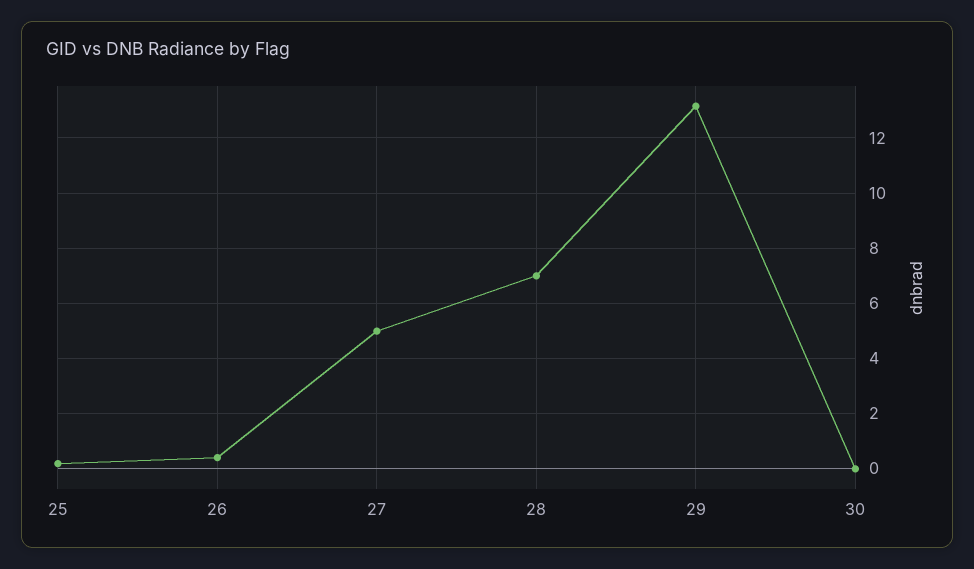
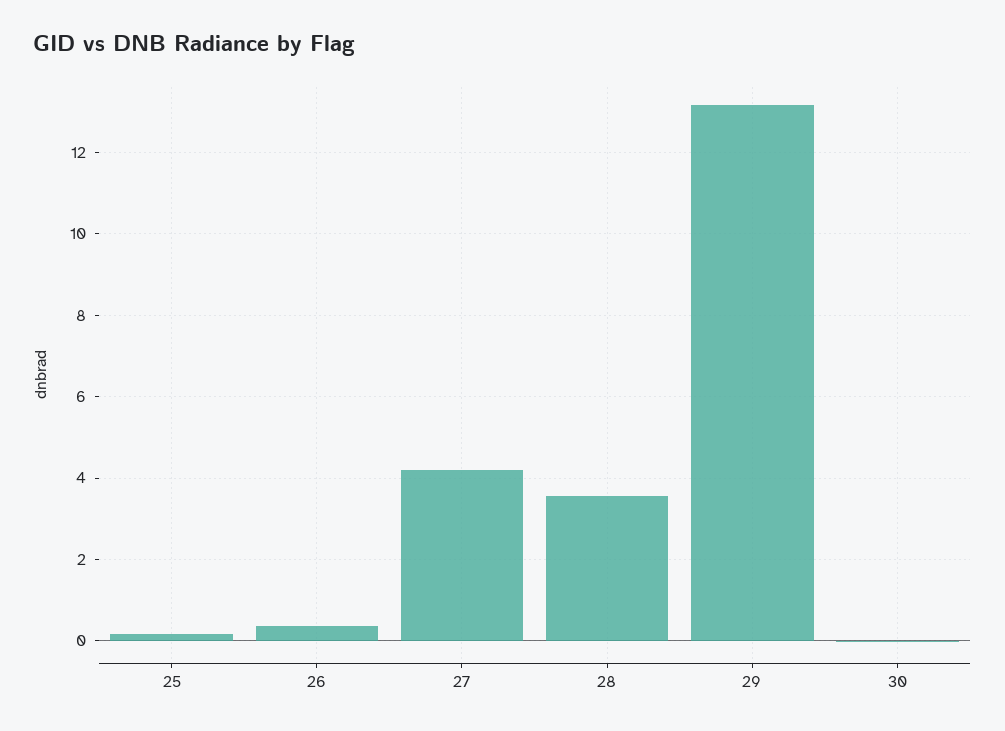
27: 5 -> 4.2
28: 7 -> 3.6

